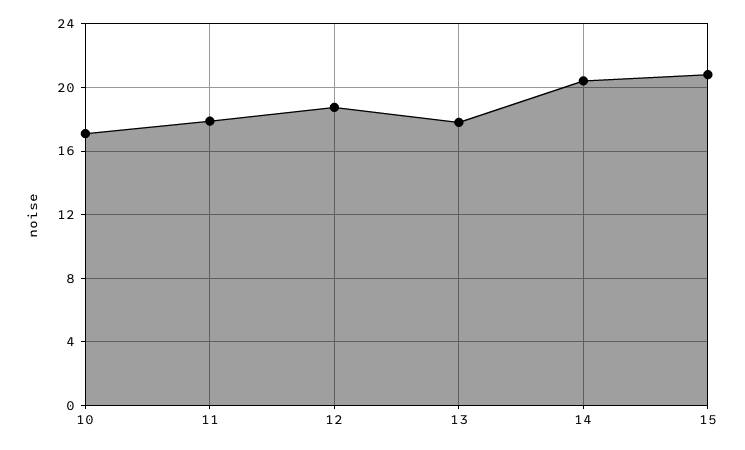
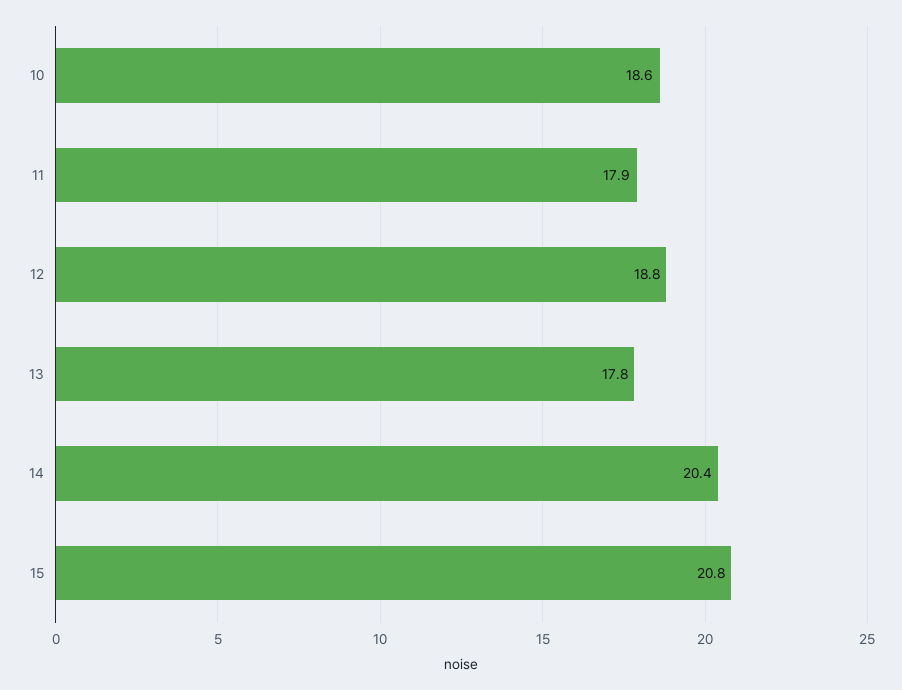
10: 17 -> 18.6

